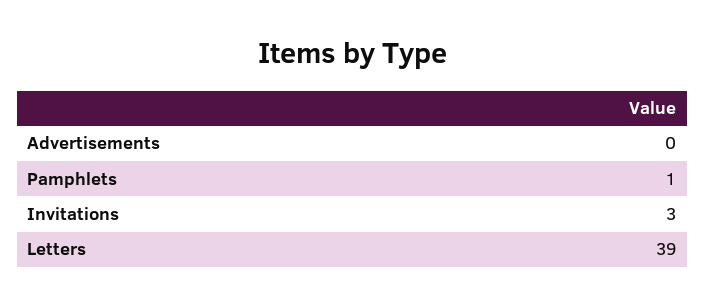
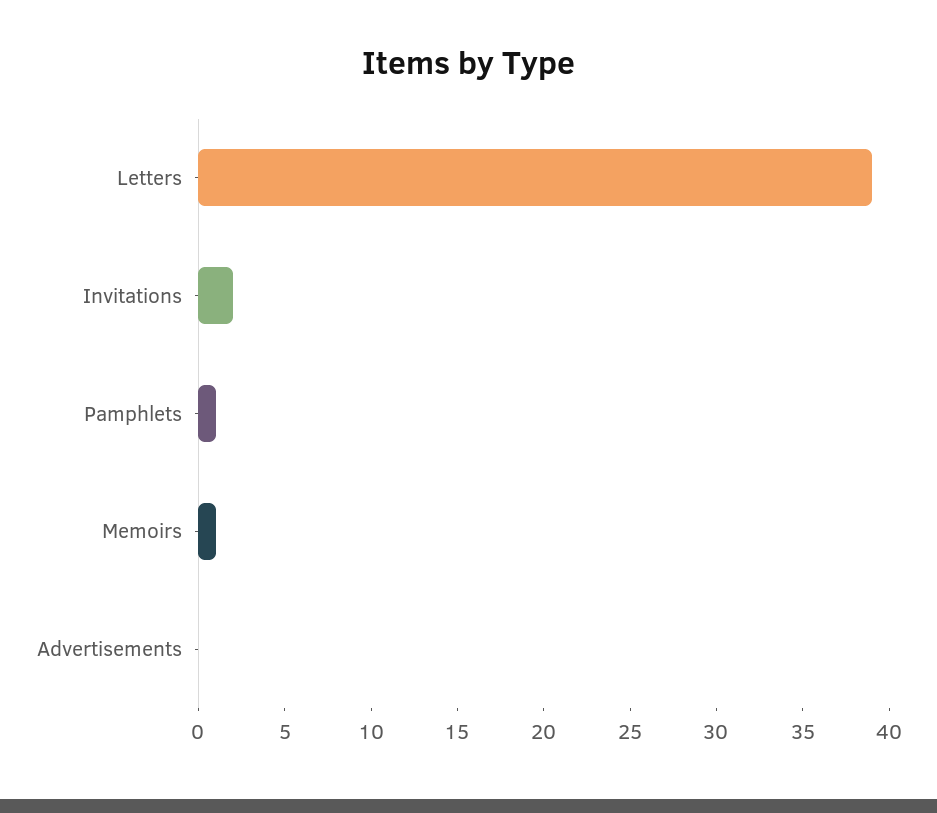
Invitations: 3 -> 2
Memoirs: none -> 1

